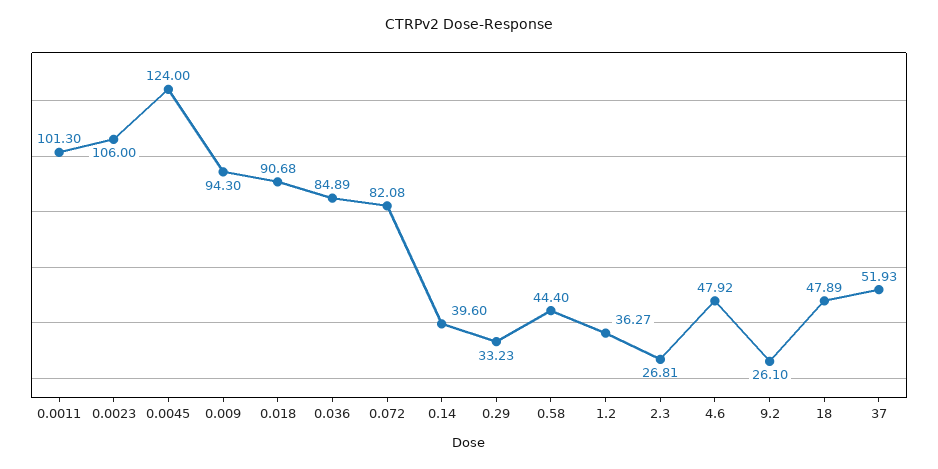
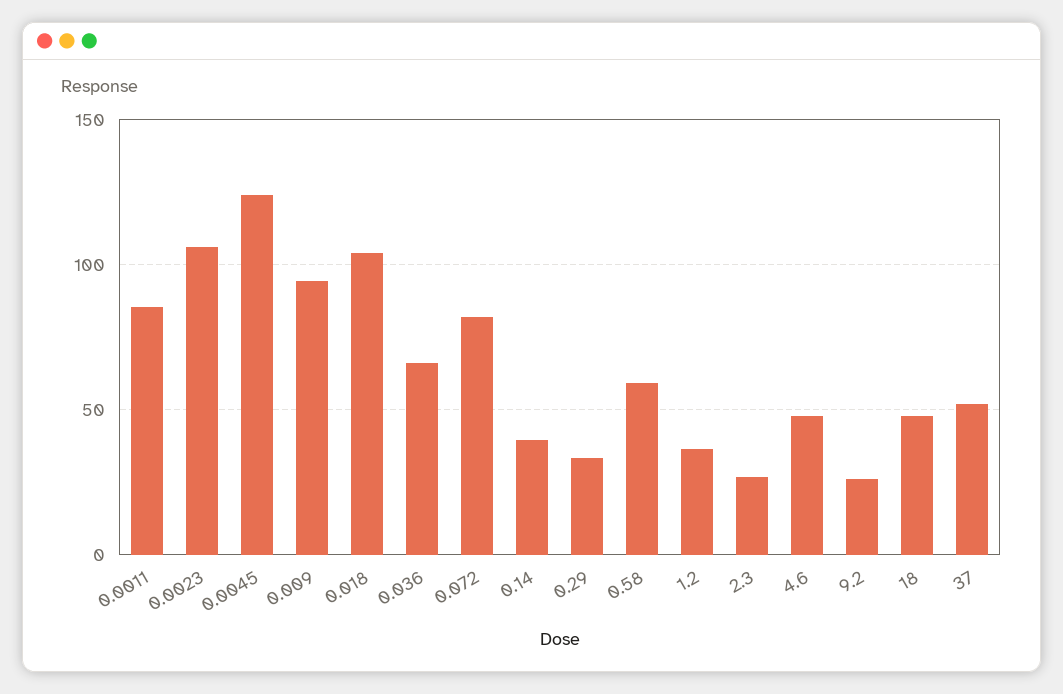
0.0011: 101.3 -> 85
0.018: 90.68 -> 105
0.036: 84.89 -> 65
0.58: 44.4 -> 60

